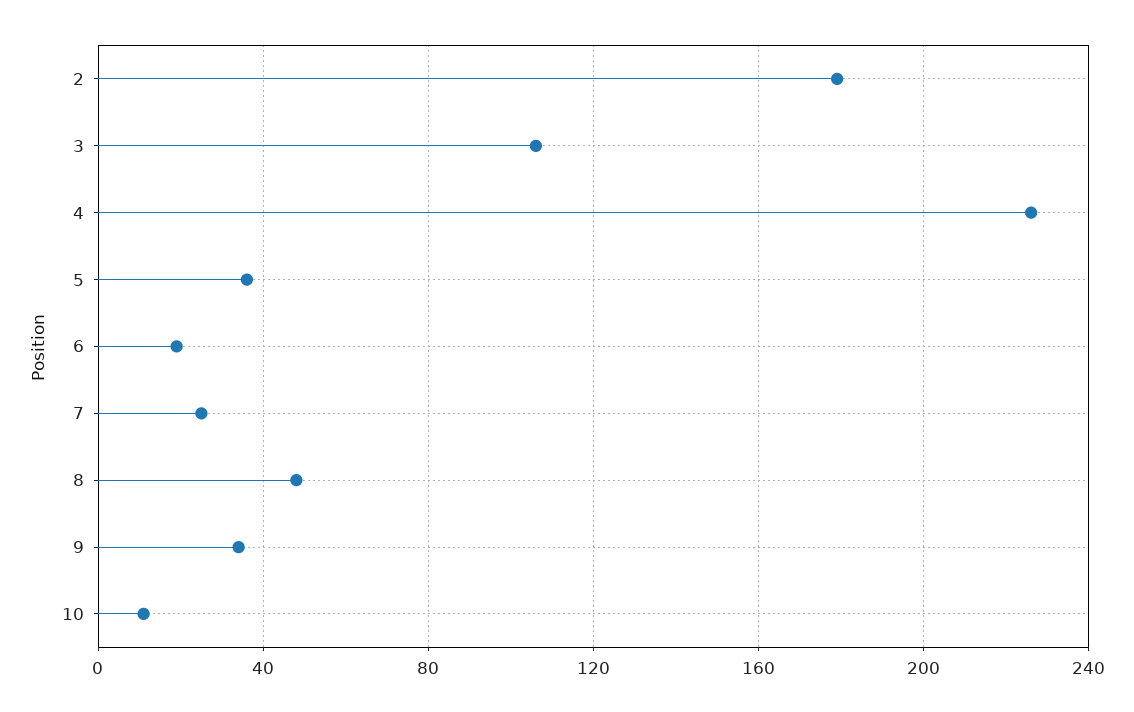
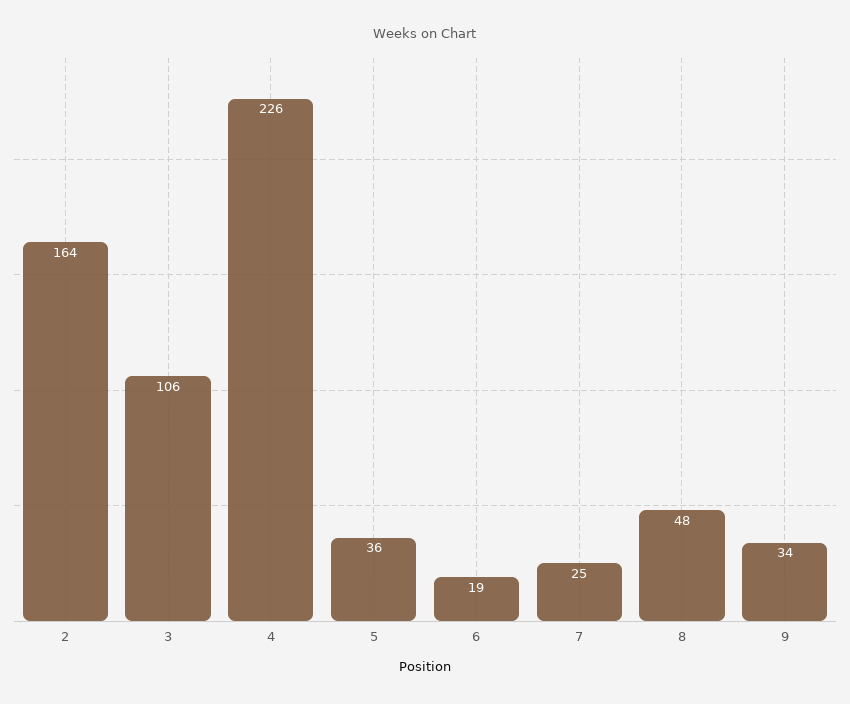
2: 180 -> 164
10: 10 -> none

